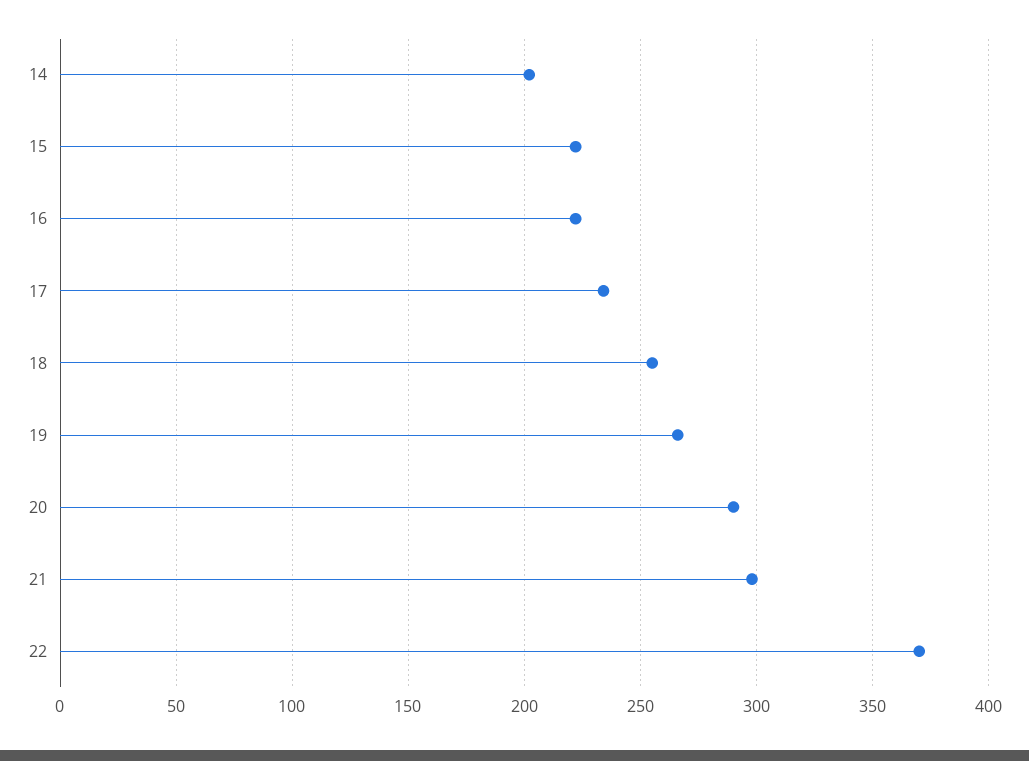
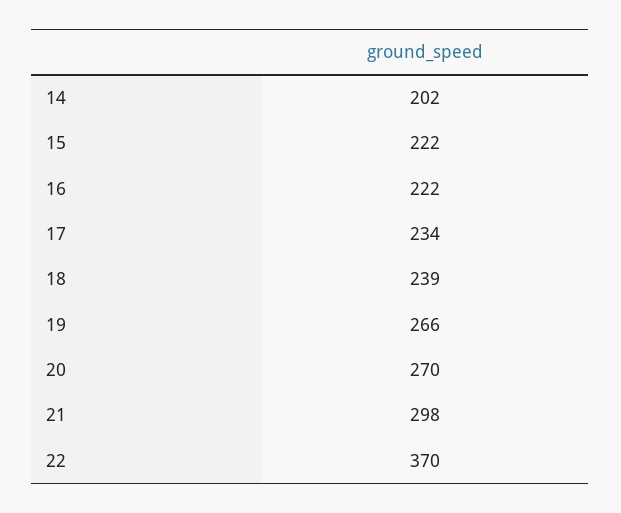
18: 255 -> 239
20: 290 -> 270

